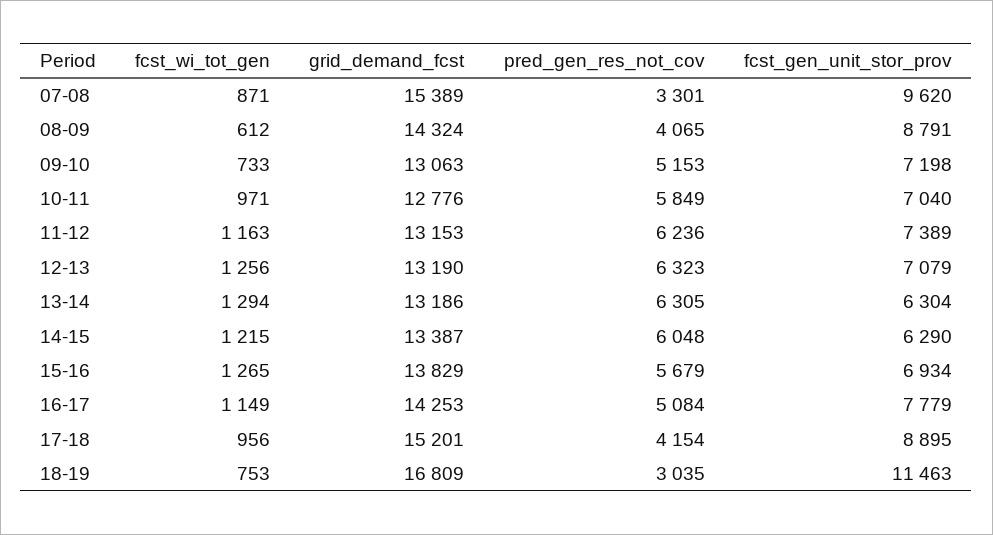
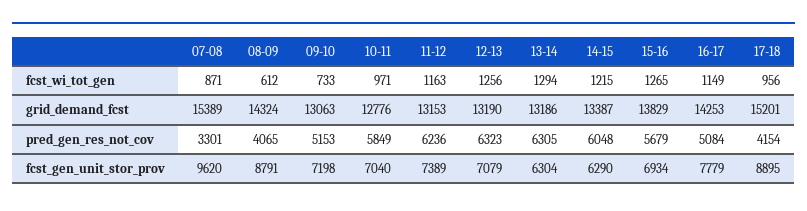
fcst_wi_tot_gen, 18-19: 753 -> none
grid_demand_fcst, 18-19: 16809 -> none
pred_gen_res_not_cov, 18-19: 3035 -> none
fcst_gen_unit_stor_prov, 18-19: 11463 -> none

